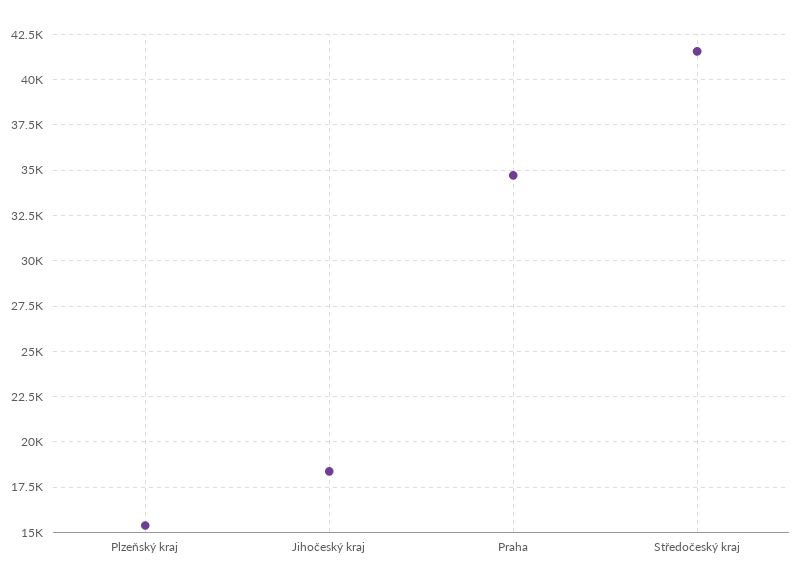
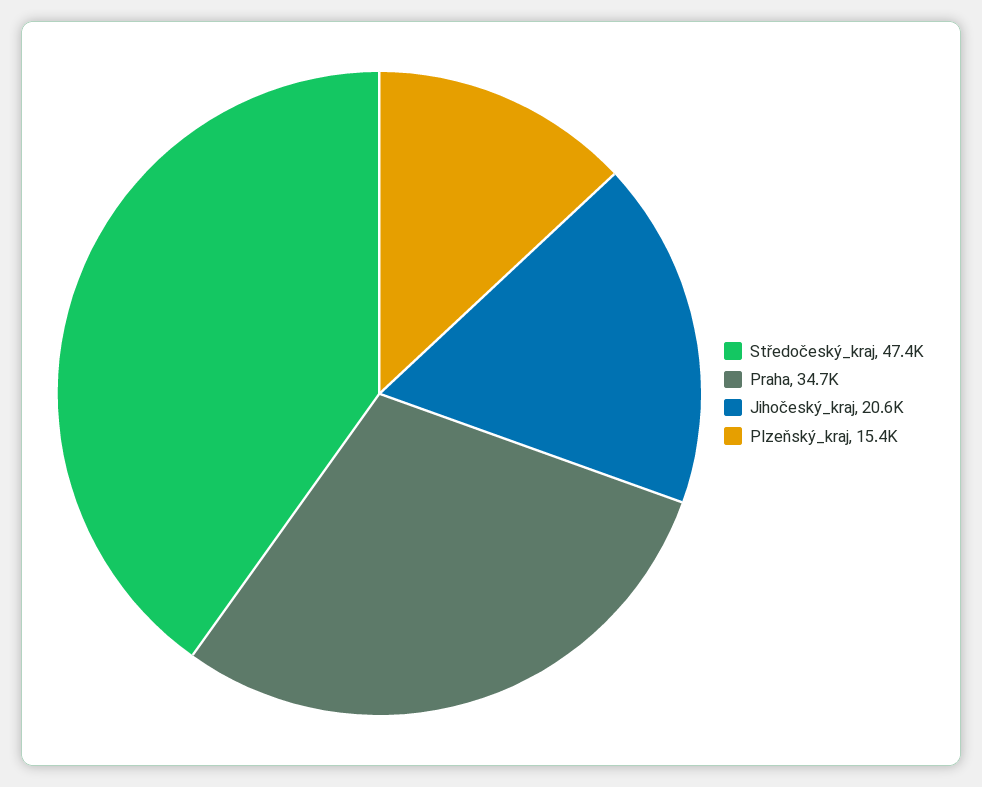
Jihočeský kraj: 18500 -> 20600
Středočeský kraj: 41500 -> 47400

